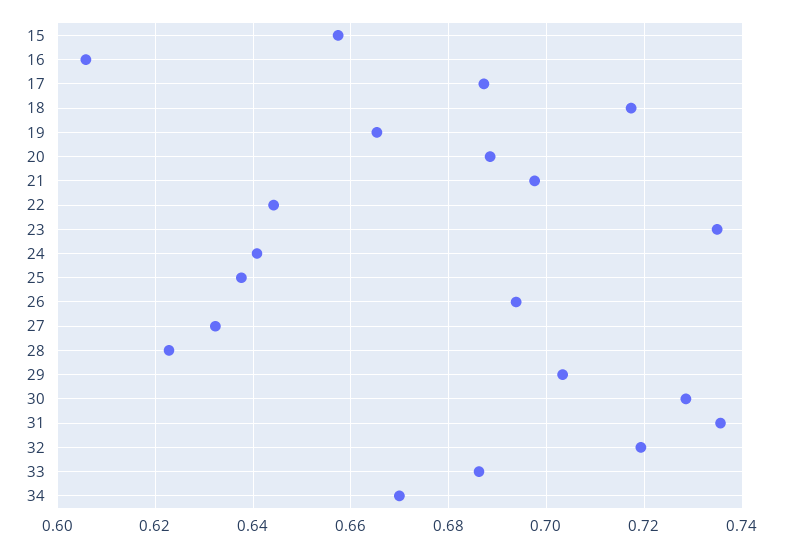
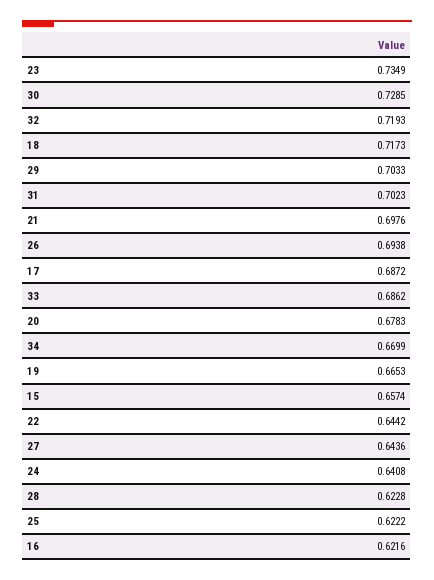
16: 0.606 -> 0.6216
20: 0.688 -> 0.6783
25: 0.638 -> 0.6222
27: 0.632 -> 0.6436
31: 0.736 -> 0.7023

